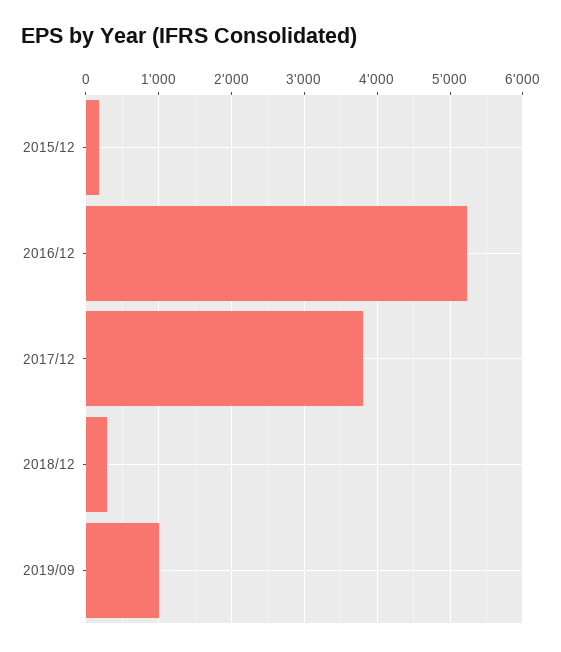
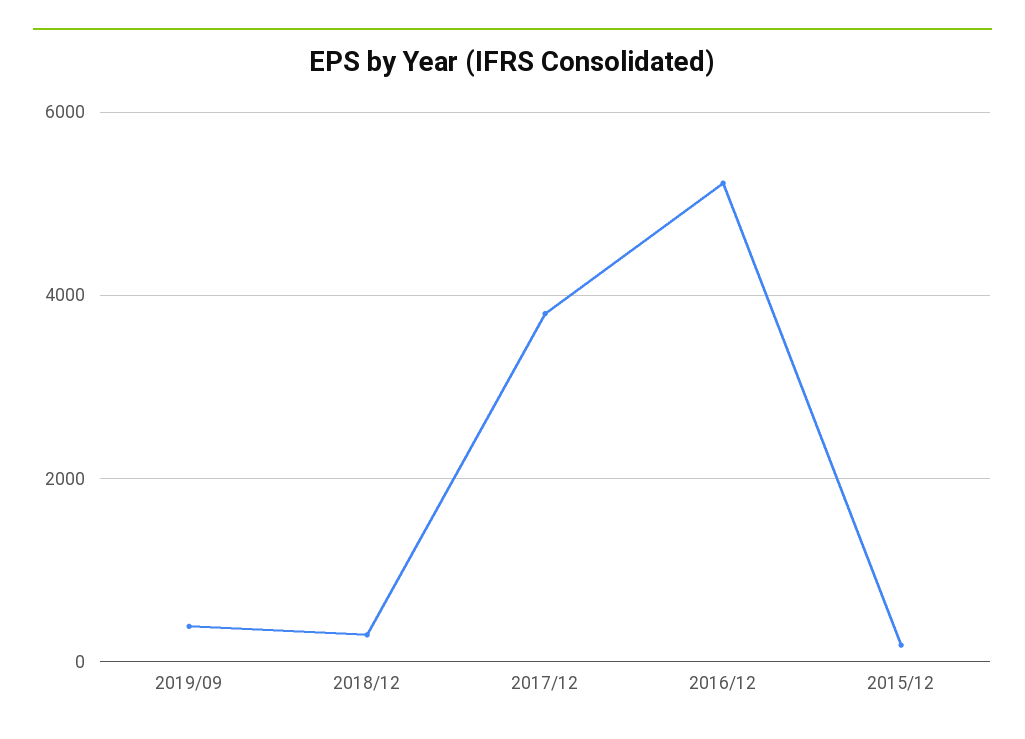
2019/09: 1000 -> 400

